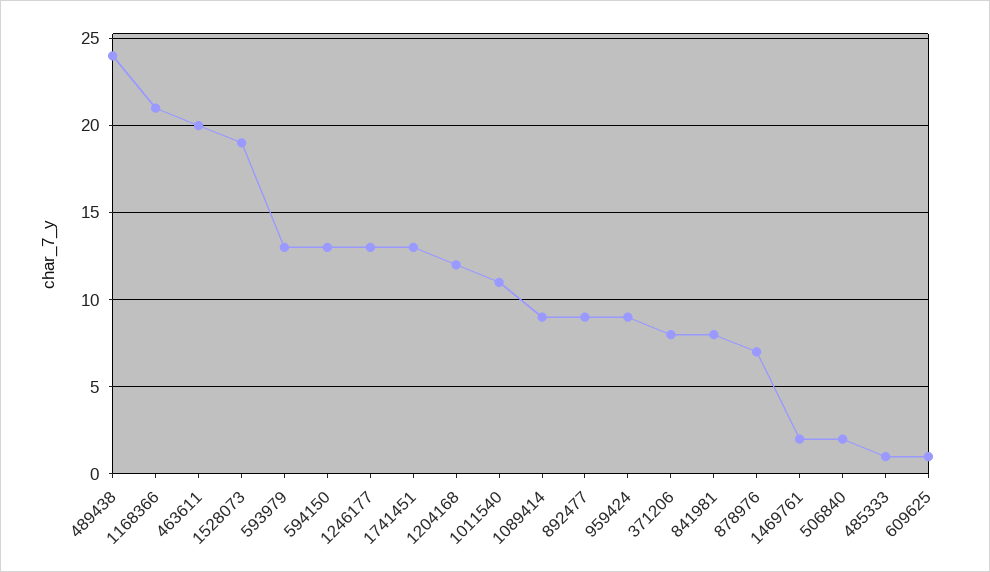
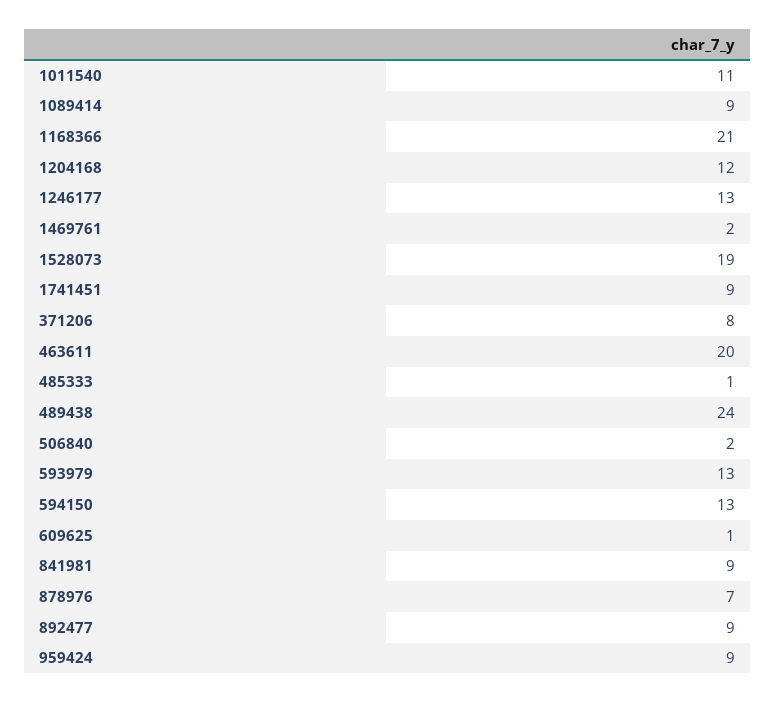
1741451: 13 -> 9
841981: 8 -> 9

